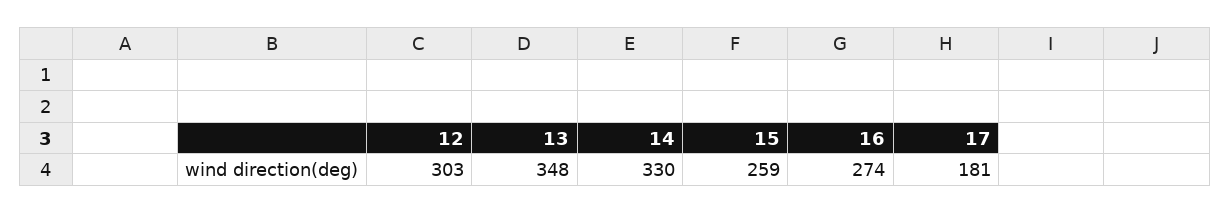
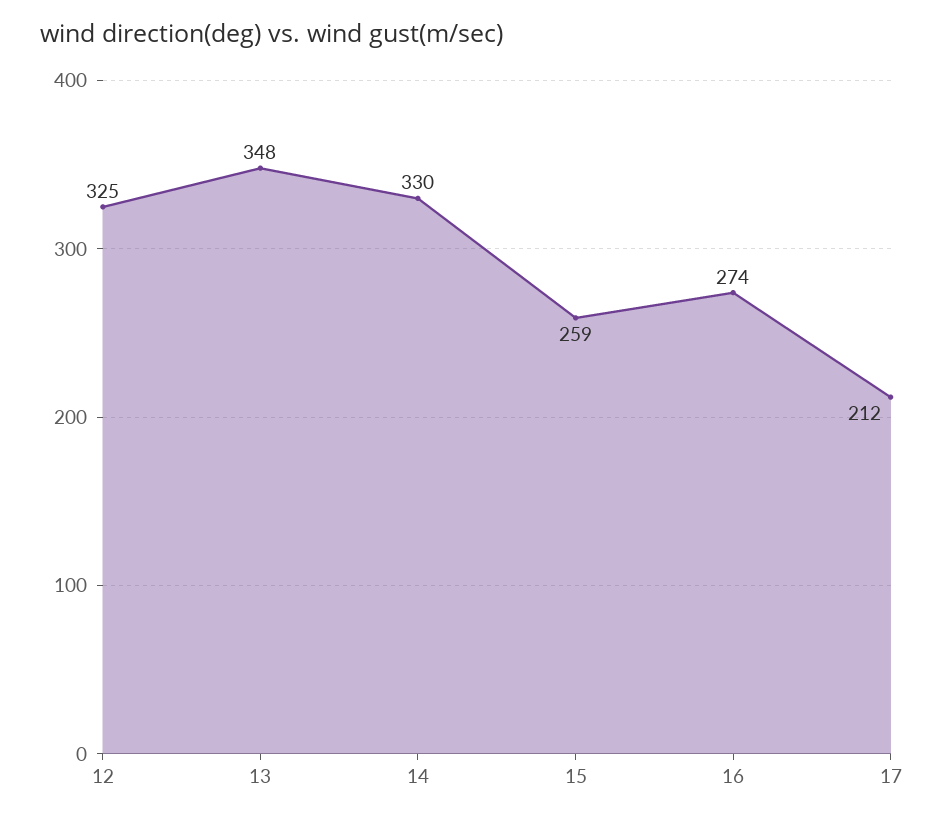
12: 303 -> 325
17: 181 -> 212

